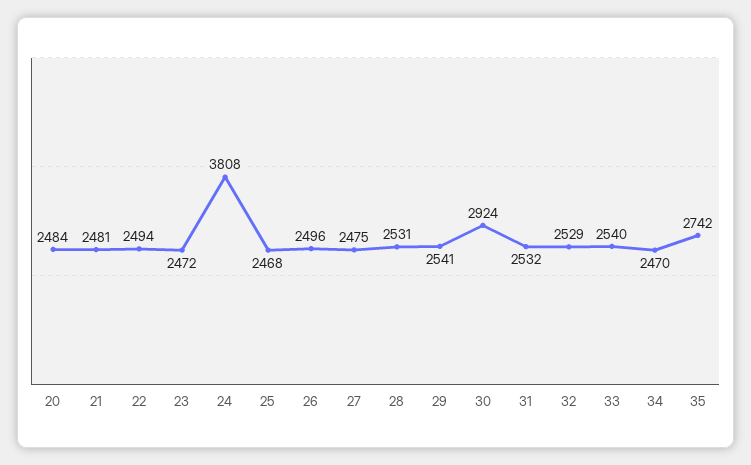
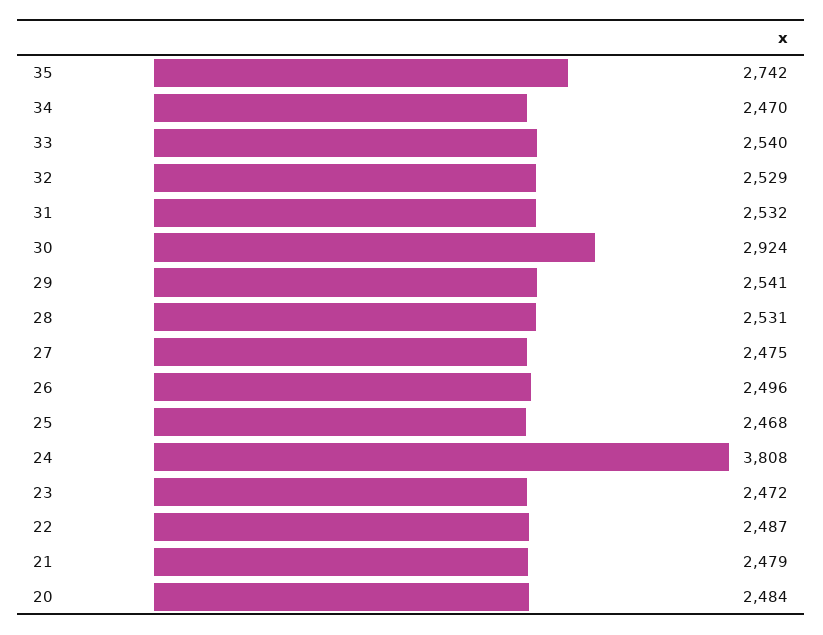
21: 2481 -> 2479
22: 2494 -> 2487

